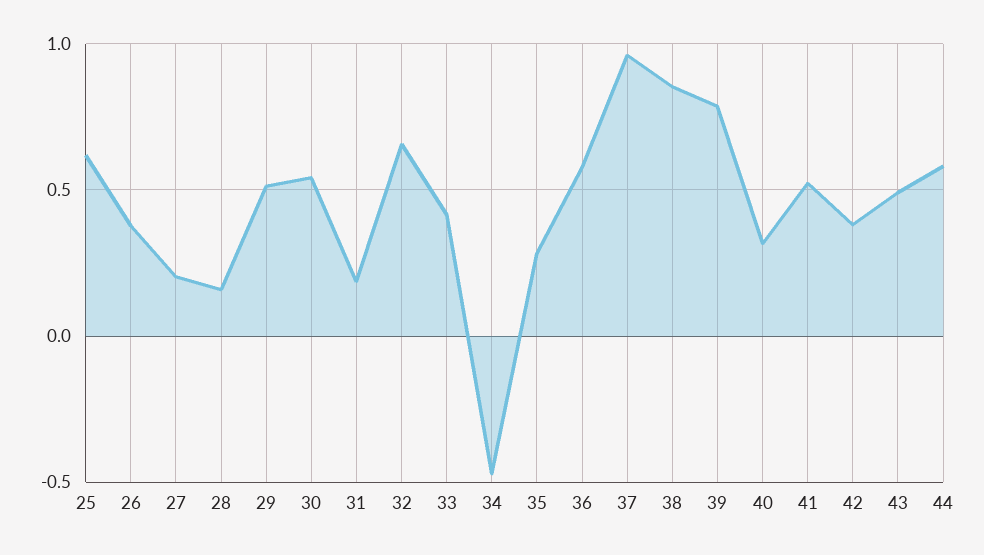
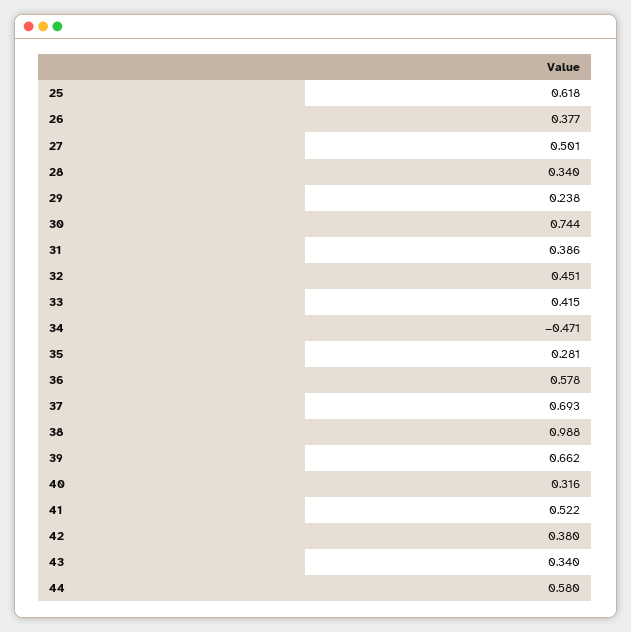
27: 0.2 -> 0.501
28: 0.15 -> 0.34
29: 0.5 -> 0.238
30: 0.55 -> 0.744
31: 0.2 -> 0.386
32: 0.65 -> 0.451
37: 0.95 -> 0.693
38: 0.85 -> 0.988
39: 0.8 -> 0.662
43: 0.5 -> 0.34

